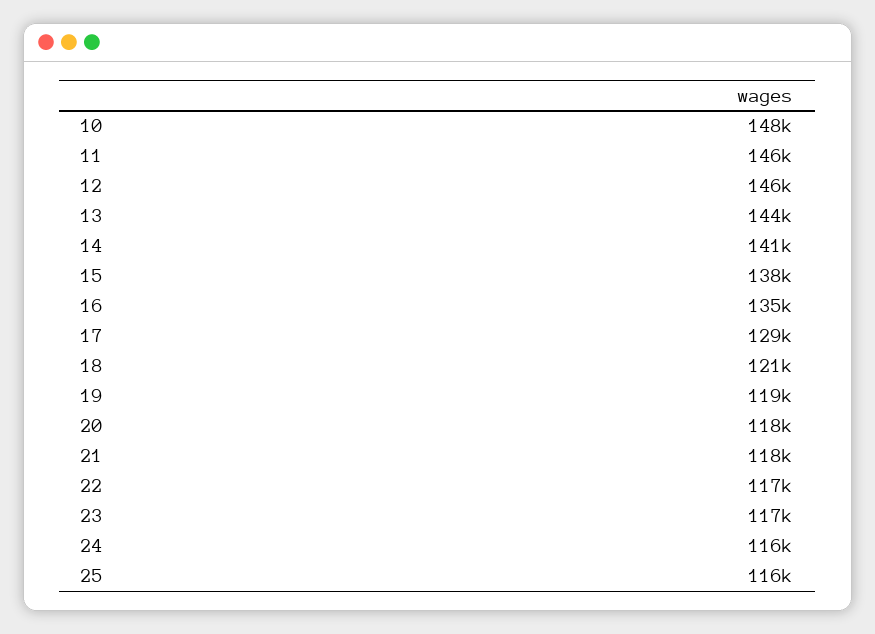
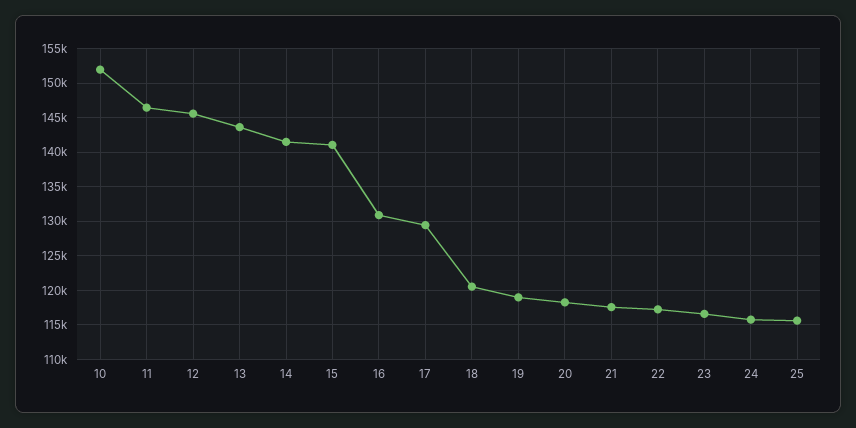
10: 148000 -> 152000
15: 138000 -> 141000
16: 135000 -> 131000

